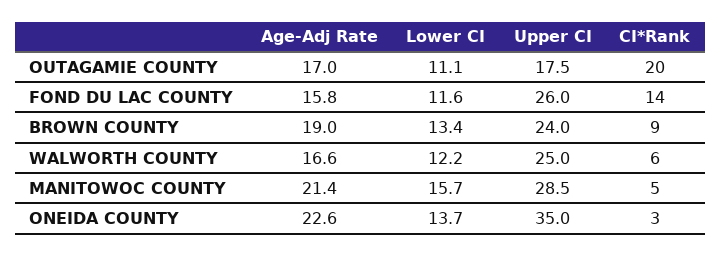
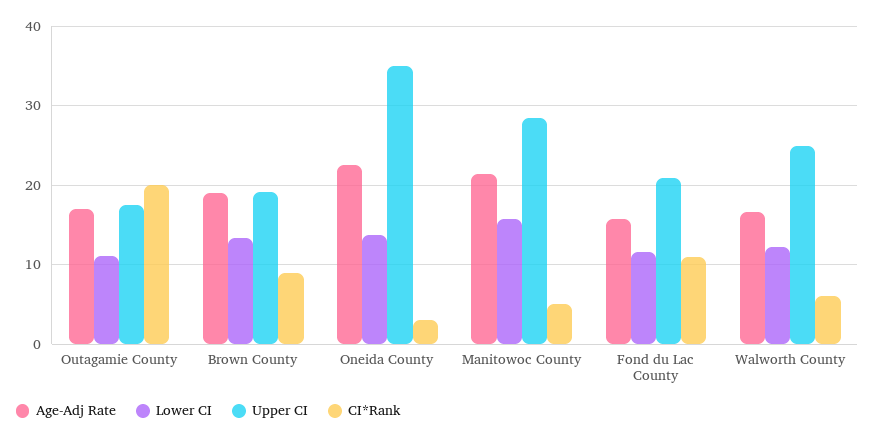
Upper CI, FOND DU LAC COUNTY: 26 -> 21
CI*Rank, FOND DU LAC COUNTY: 14 -> 11
Upper CI, BROWN COUNTY: 24 -> 19

